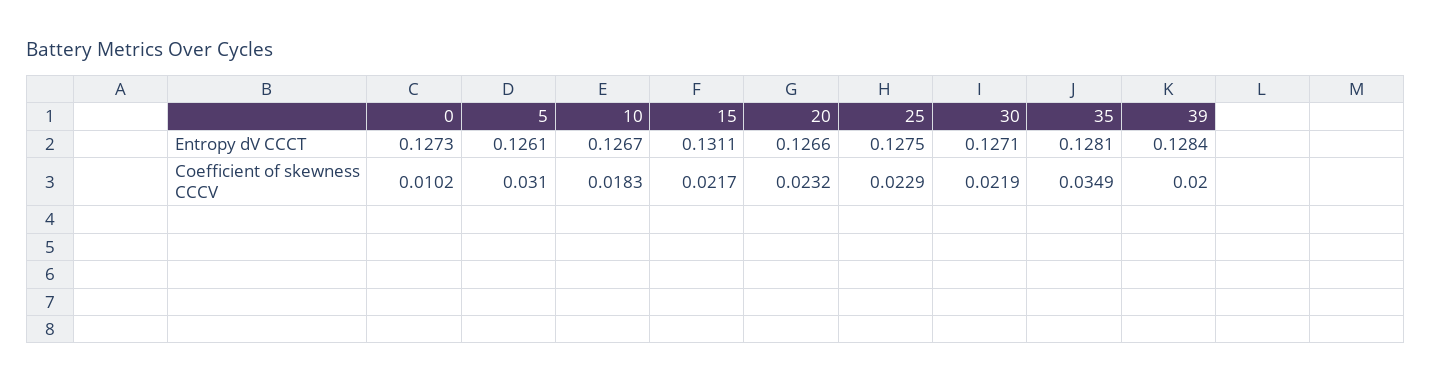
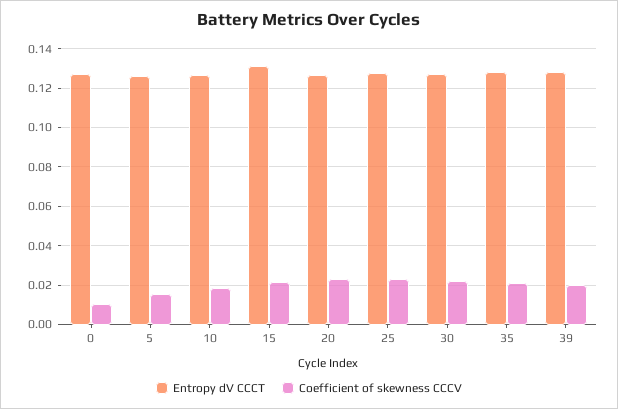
Coefficient of skewness CCCV, 5: 0.031 -> 0.015
Coefficient of skewness CCCV, 35: 0.0349 -> 0.02

